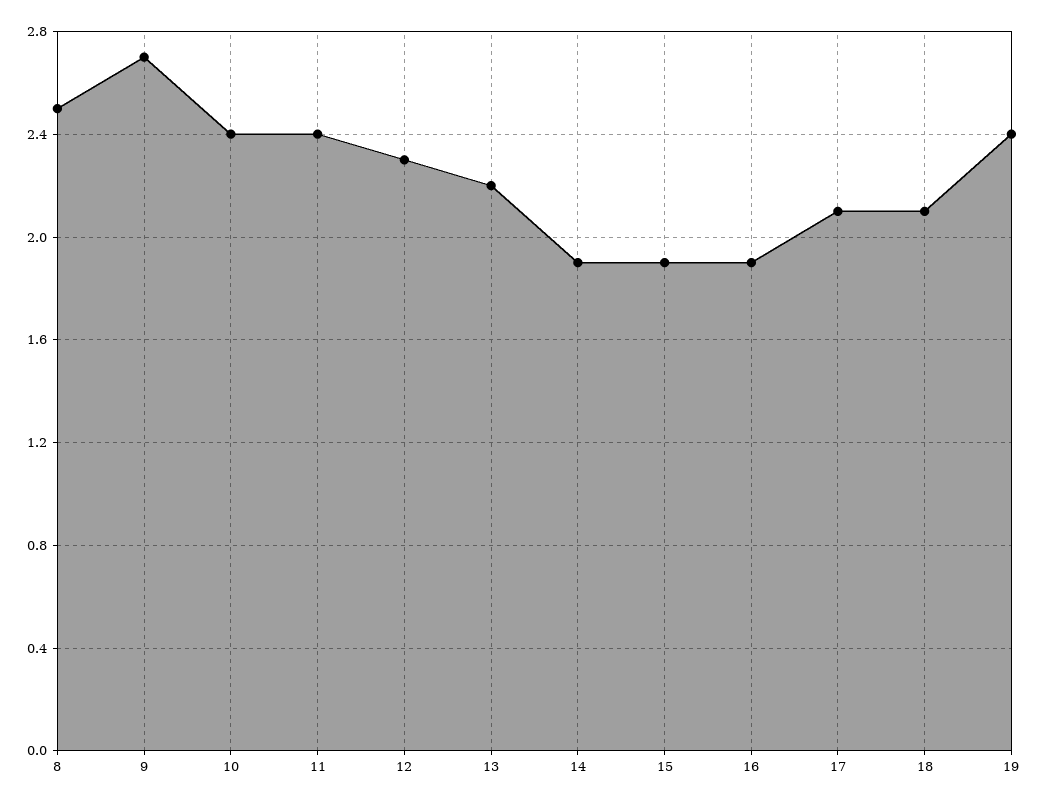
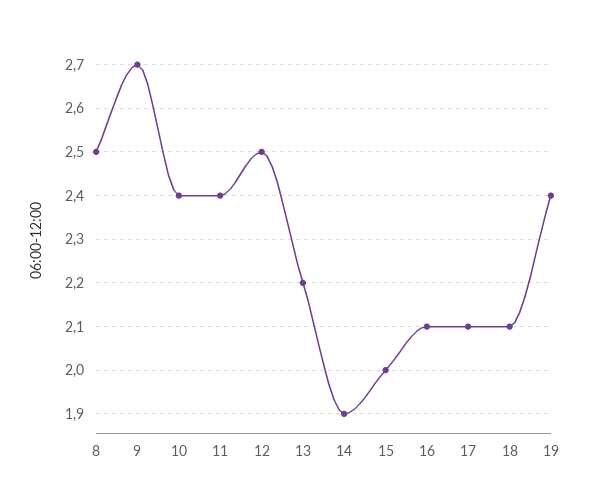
12: 2.3 -> 2.5
15: 1.9 -> 2
16: 1.9 -> 2.1

